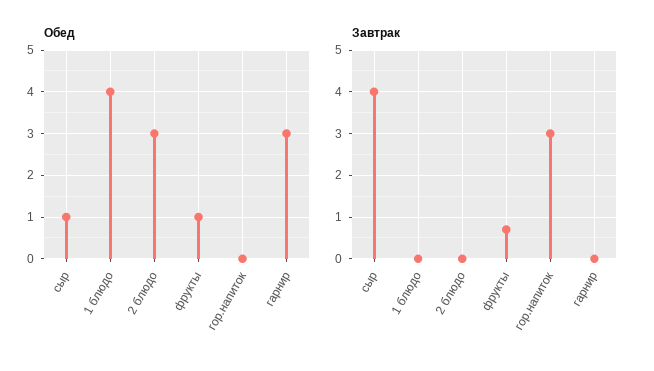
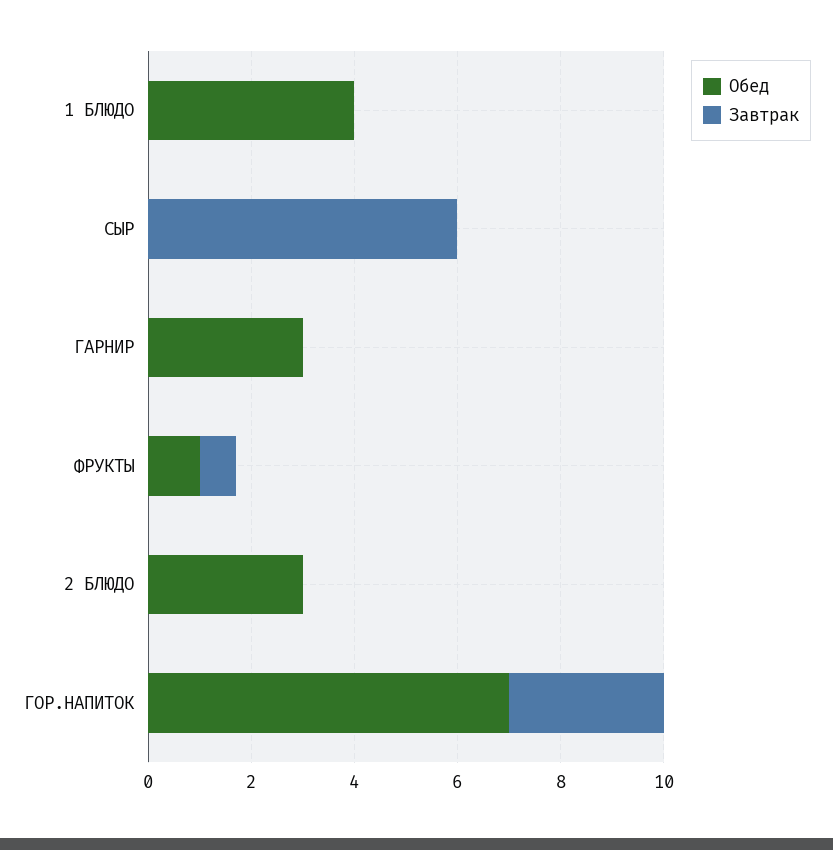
Обед, сыр: 1 -> 0
Обед, гор.напиток: 0 -> 7
Завтрак, сыр: 4 -> 6

